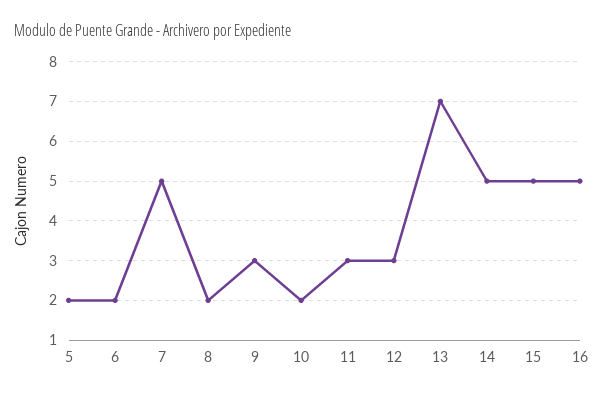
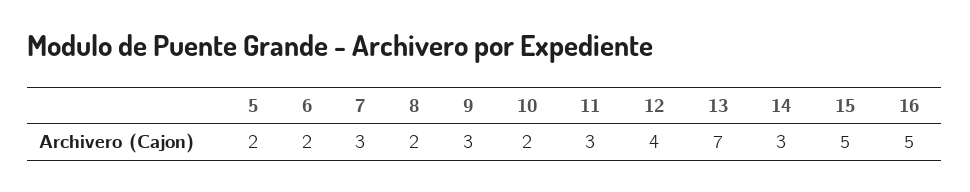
7: 5 -> 3
12: 3 -> 4
14: 5 -> 3

